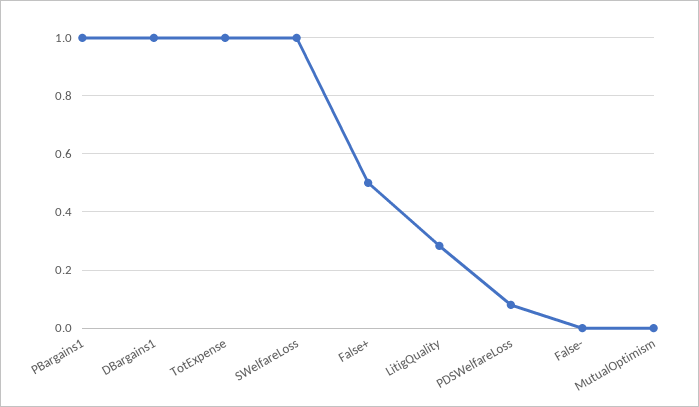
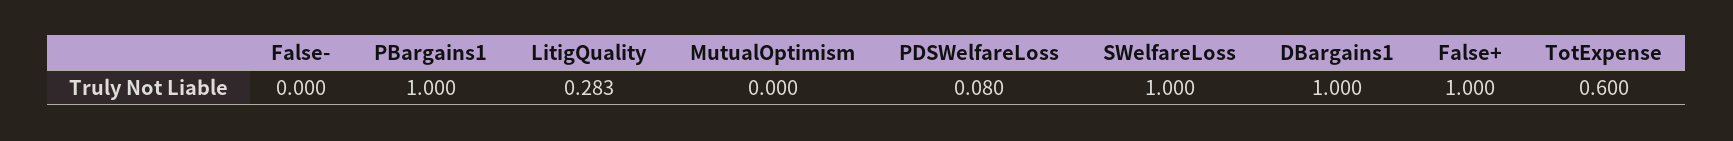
TotExpense: 1 -> 0.6
False+: 0.5 -> 1

